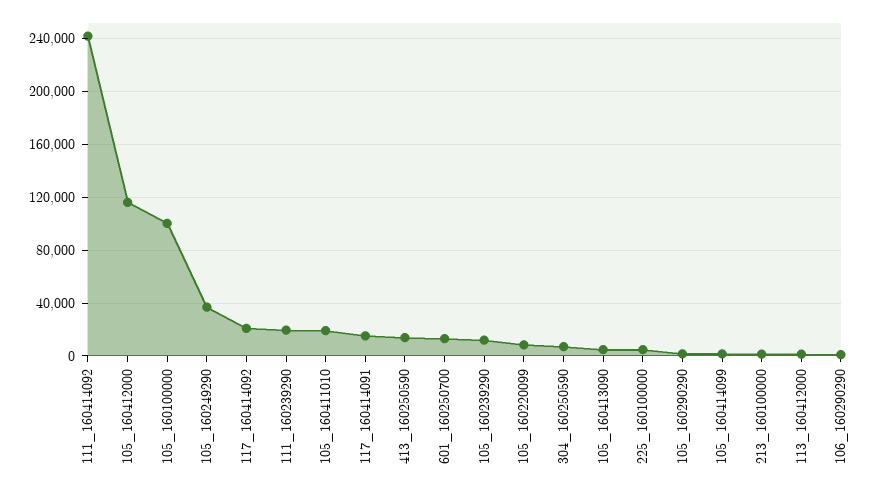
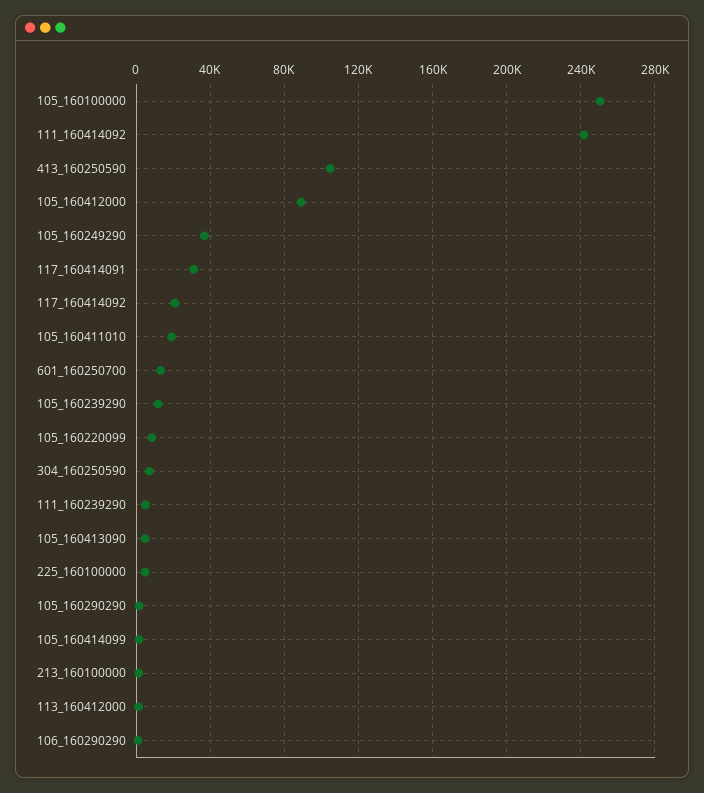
105_160412000: 115000 -> 90000
105_160100000: 100000 -> 250000
111_160239290: 20000 -> 5000
117_160414091: 15000 -> 30000
413_160250590: 15000 -> 105000

